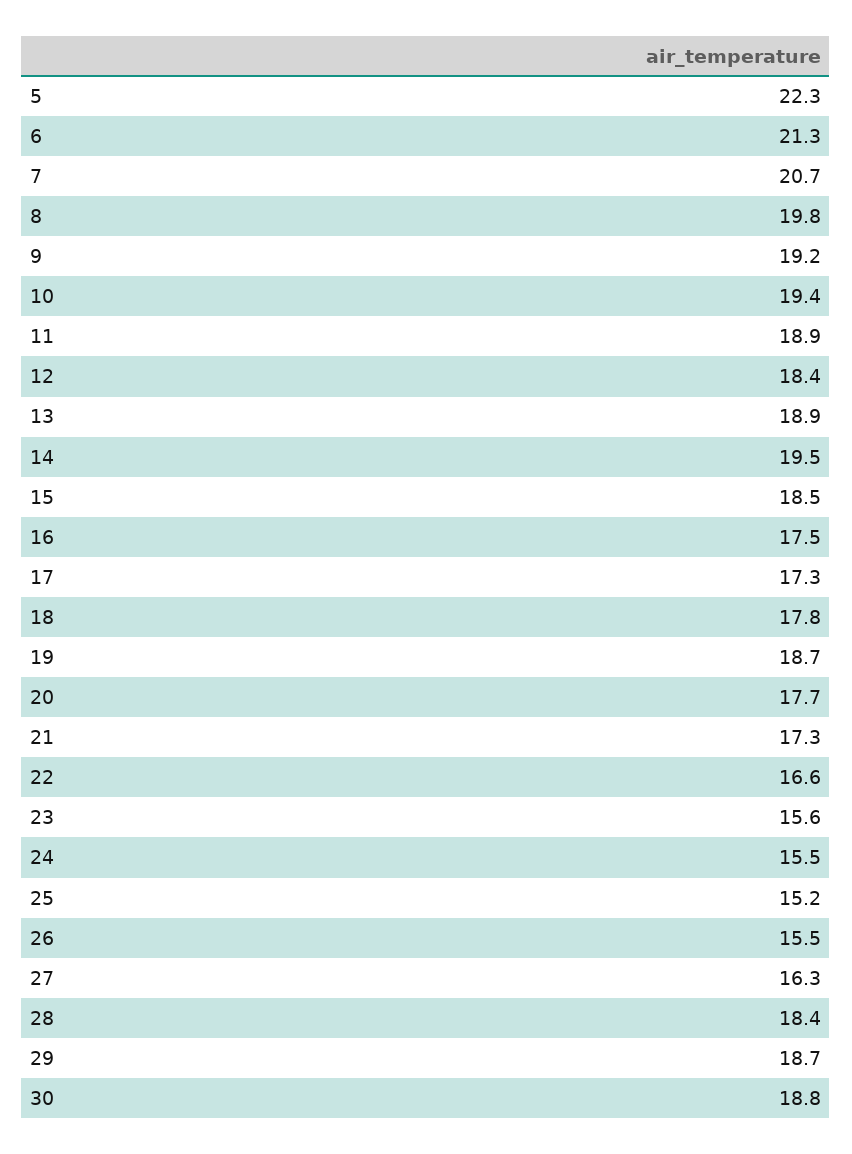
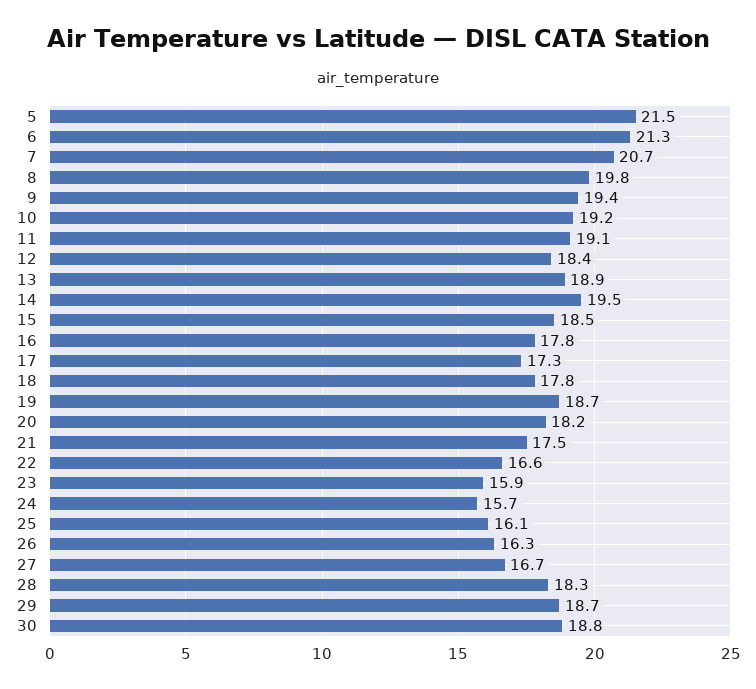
5: 22.3 -> 21.5
9: 19.2 -> 19.4
10: 19.4 -> 19.2
11: 18.9 -> 19.1
16: 17.5 -> 17.8
20: 17.7 -> 18.2
21: 17.3 -> 17.5
23: 15.6 -> 15.9
24: 15.5 -> 15.7
25: 15.2 -> 16.1
26: 15.5 -> 16.3
27: 16.3 -> 16.7
28: 18.4 -> 18.3

